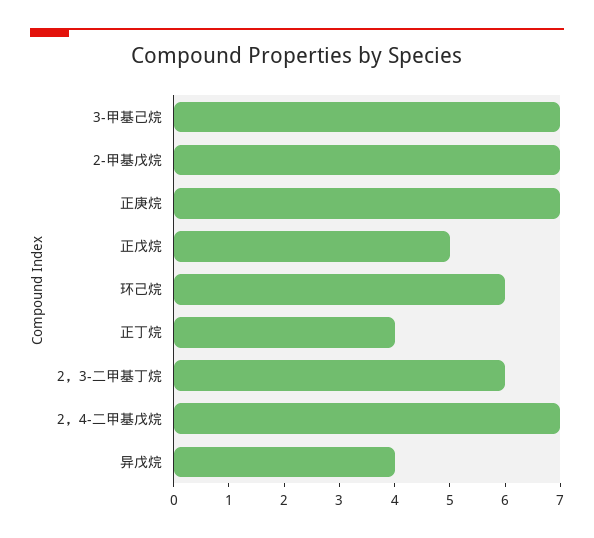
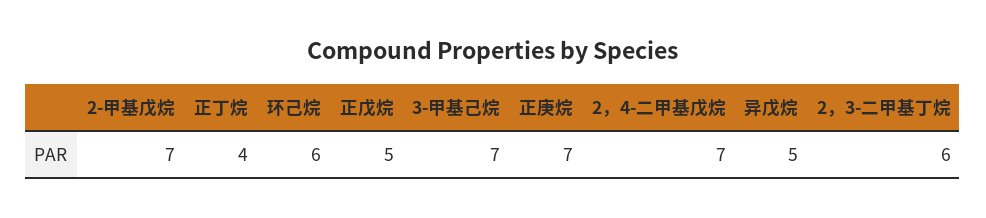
异戊烷: 4 -> 5

